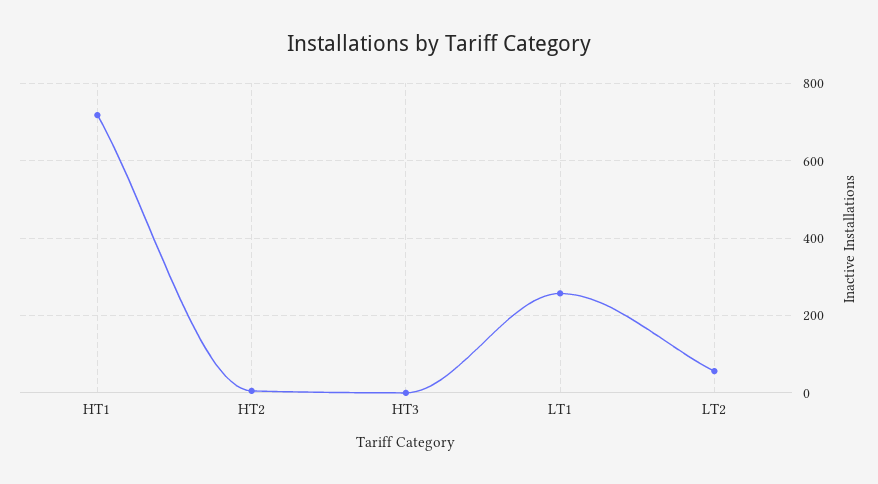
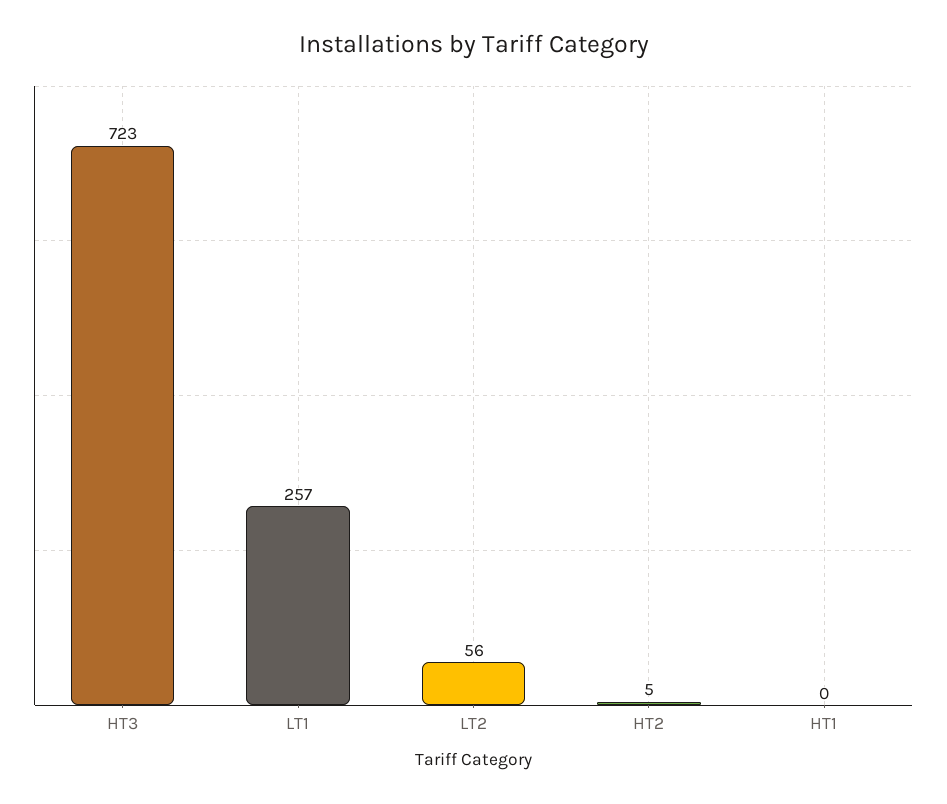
HT1: 720 -> 0
HT3: 0 -> 723

